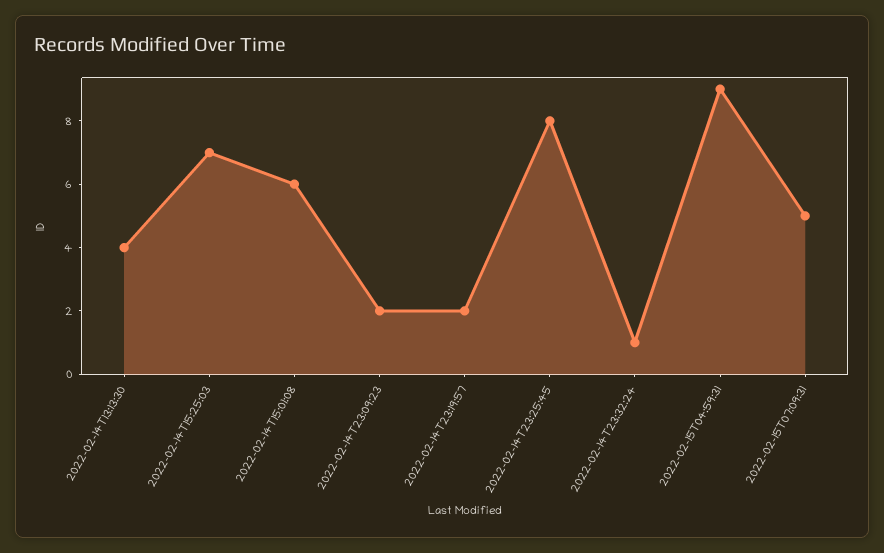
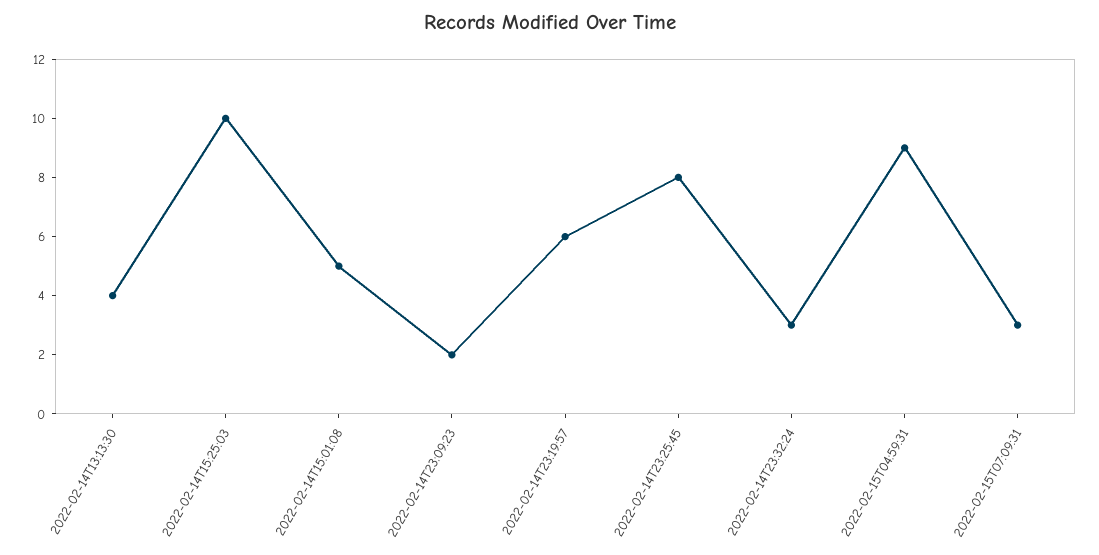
2022-02-14T15:25:03: 7 -> 10
2022-02-14T15:01:08: 6 -> 5
2022-02-14T23:19:57: 2 -> 6
2022-02-14T23:32:24: 1 -> 3
2022-02-15T07:09:31: 5 -> 3

